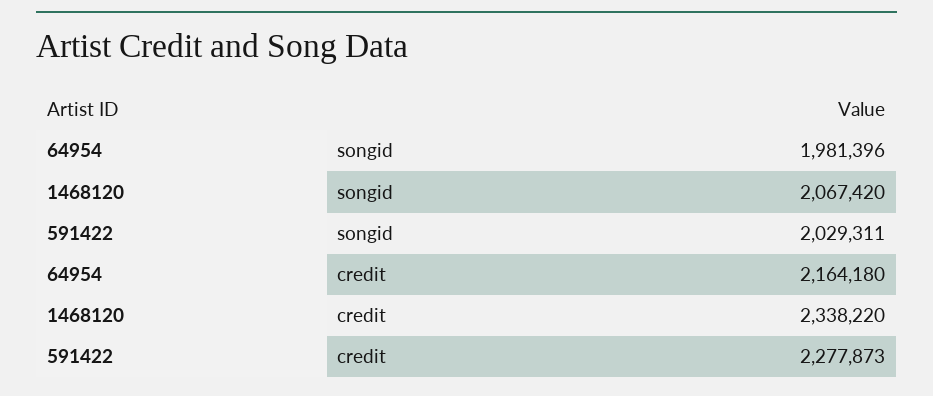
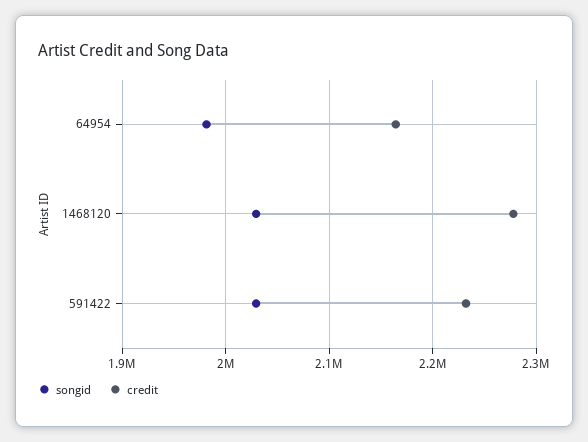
songid, 1468120: 2067420 -> 2030000
credit, 1468120: 2338220 -> 2280000
credit, 591422: 2277873 -> 2230000

